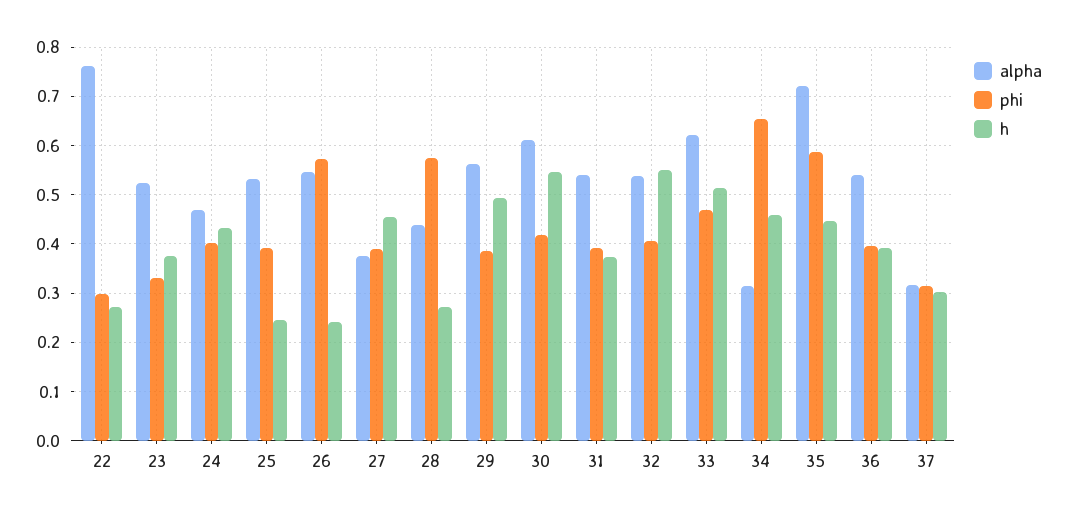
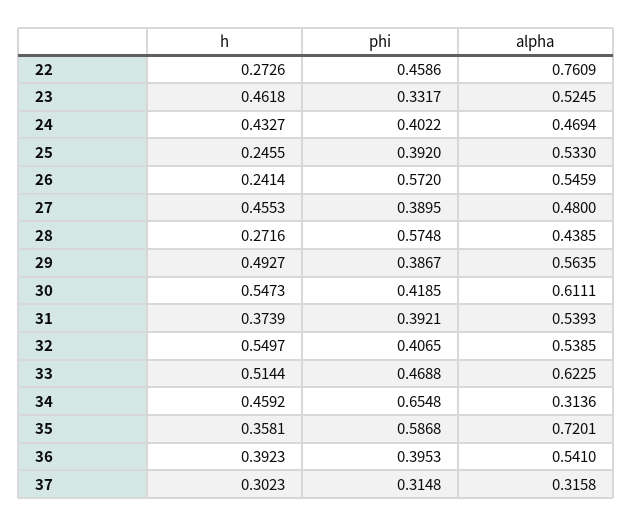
phi, 22: 0.3 -> 0.4586
h, 23: 0.38 -> 0.4618
alpha, 27: 0.38 -> 0.48
h, 35: 0.44 -> 0.3581

